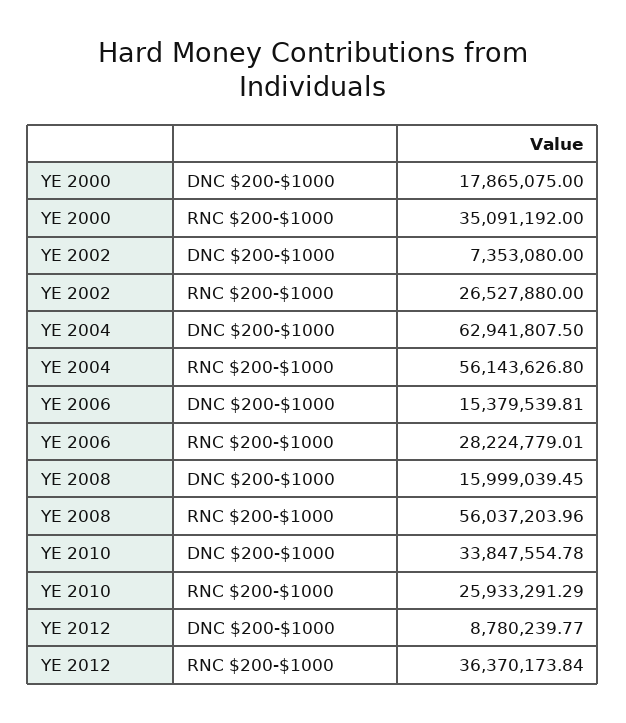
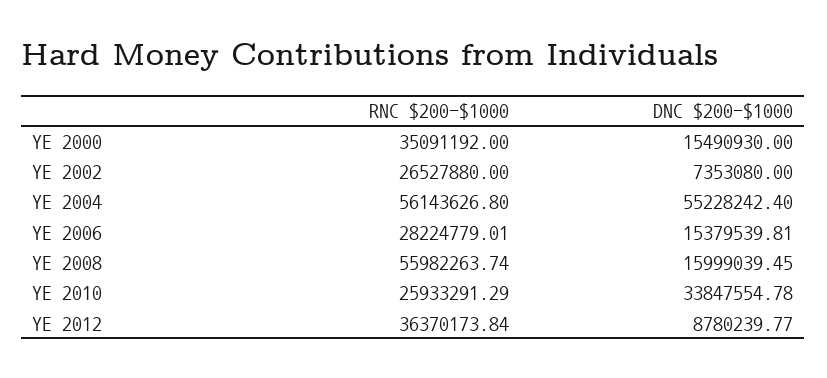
YE 2000, DNC $200-$1000: 17865075 -> 15490930
YE 2004, DNC $200-$1000: 62941807.5 -> 55228242.4
YE 2008, RNC $200-$1000: 56037203.96 -> 55982263.74

